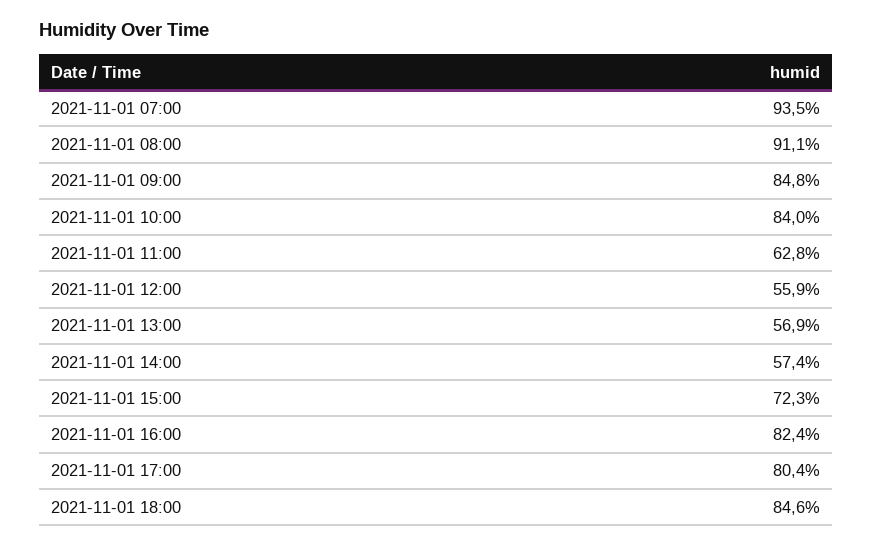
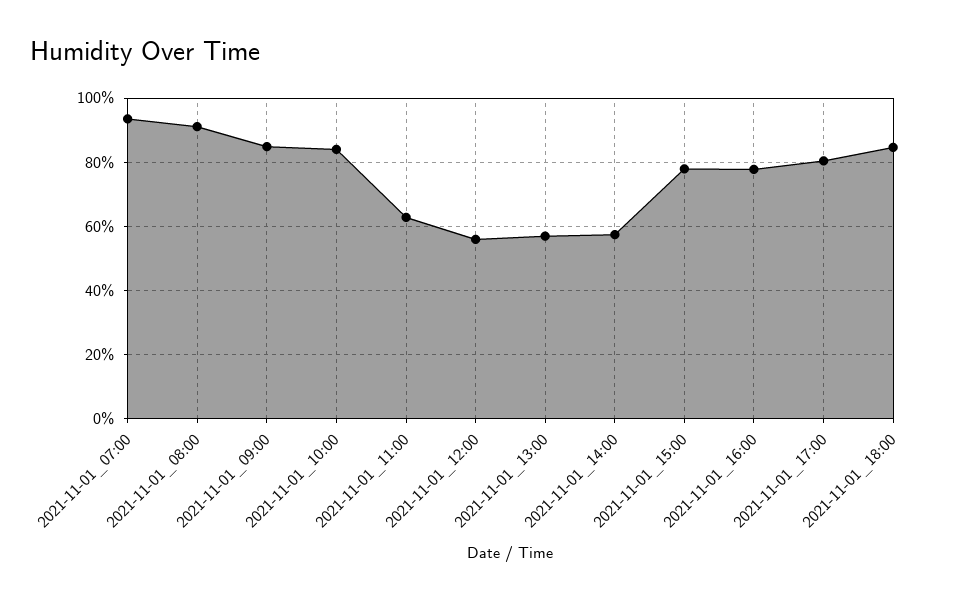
2021-11-01 15:00: 72.3 -> 78
2021-11-01 16:00: 82.4 -> 78

